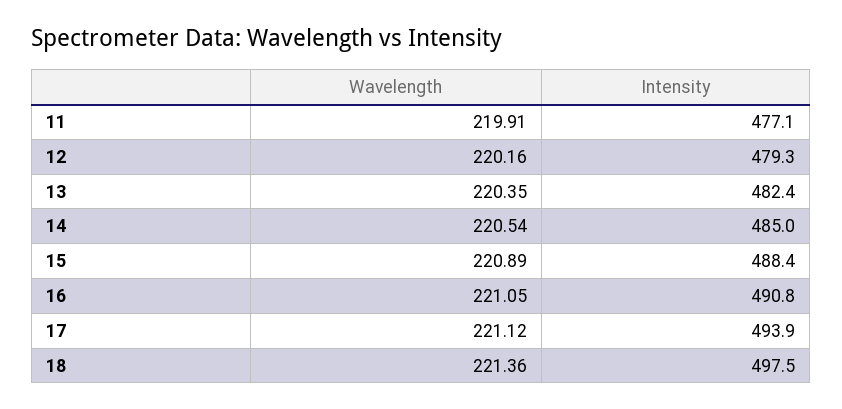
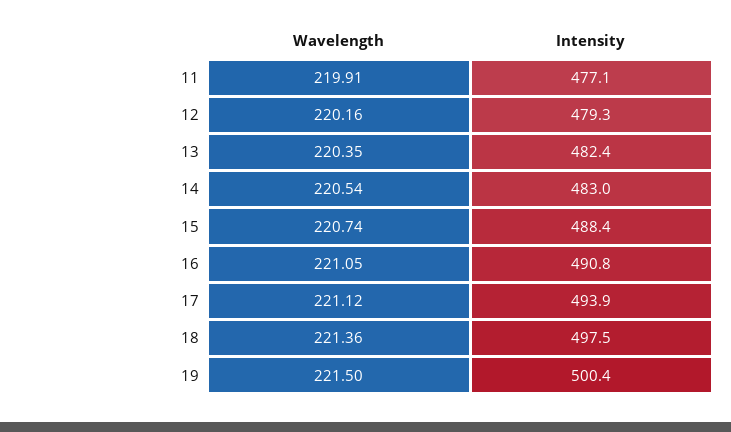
Intensity, 14: 485 -> 483
Wavelength, 15: 220.89 -> 220.74
Wavelength, 19: none -> 221.5
Intensity, 19: none -> 500.4

